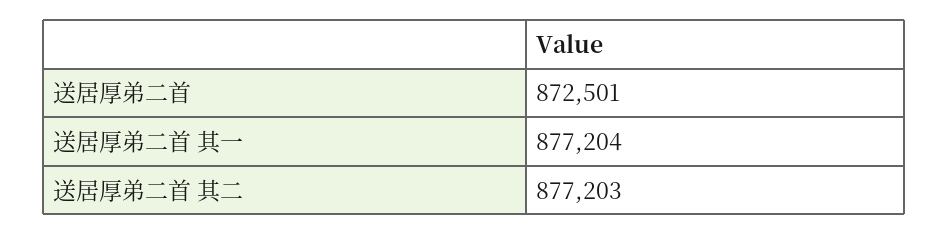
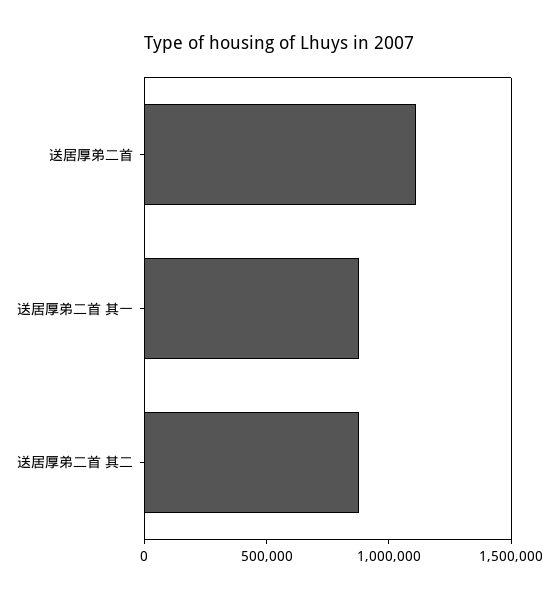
送居厚弟二首: 872501 -> 1100000

